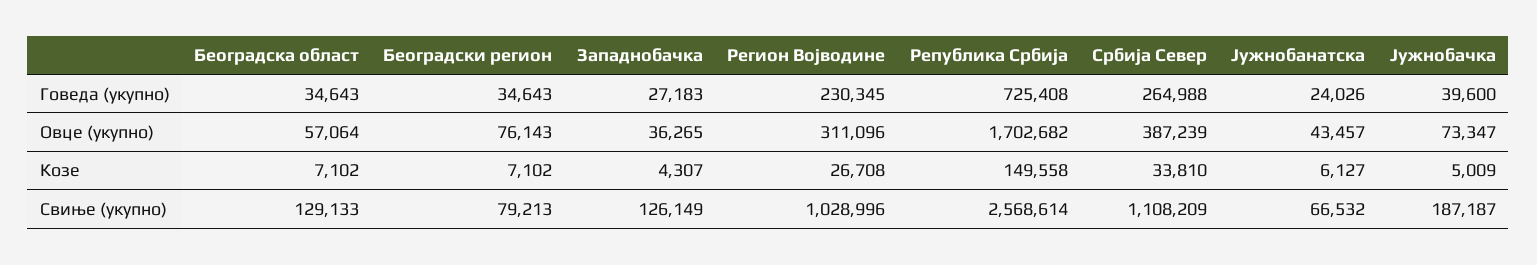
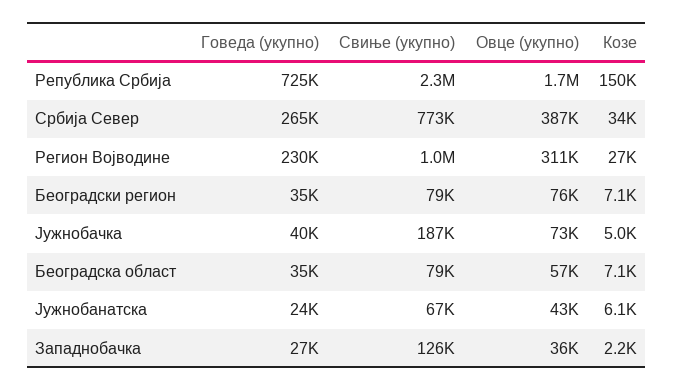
Западнобачка, Козе: 4307 -> 2200
Београдска област, Свиње (укупно): 129133 -> 79000
Република Србија, Свиње (укупно): 2568614 -> 2300000
Србија Север, Свиње (укупно): 1108209 -> 773000

